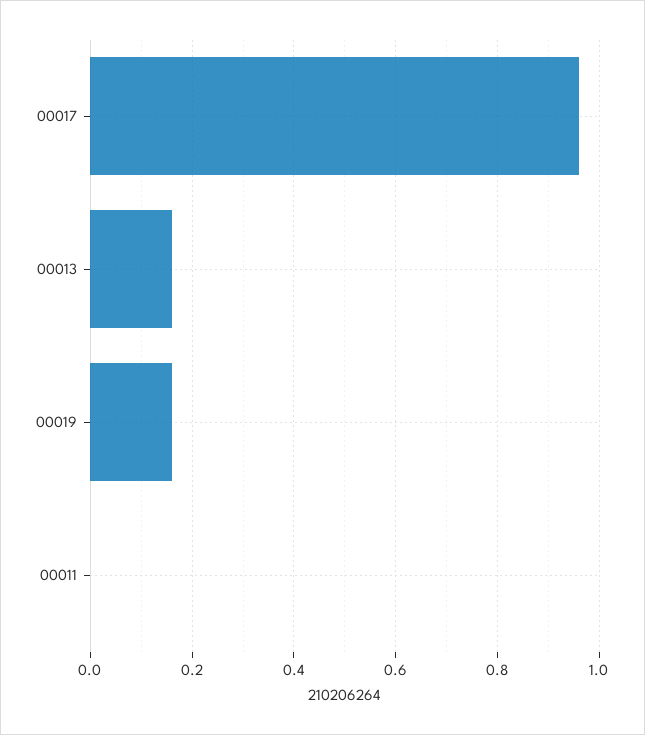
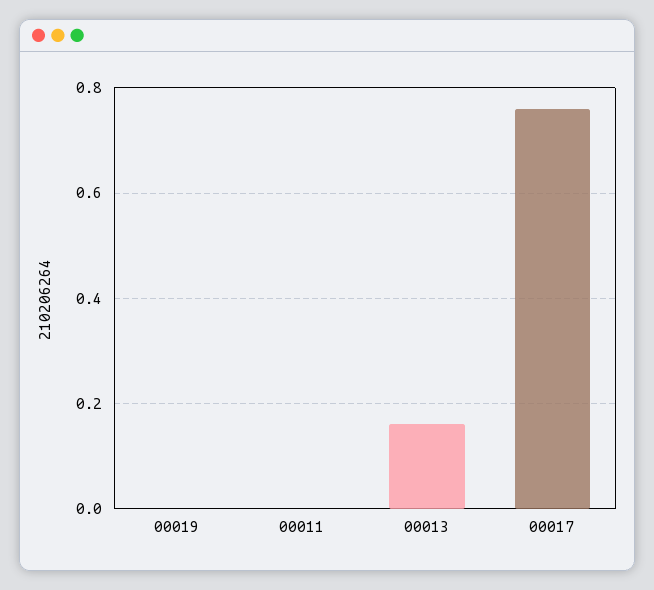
00017: 0.95 -> 0.75
00019: 0.15 -> 0

